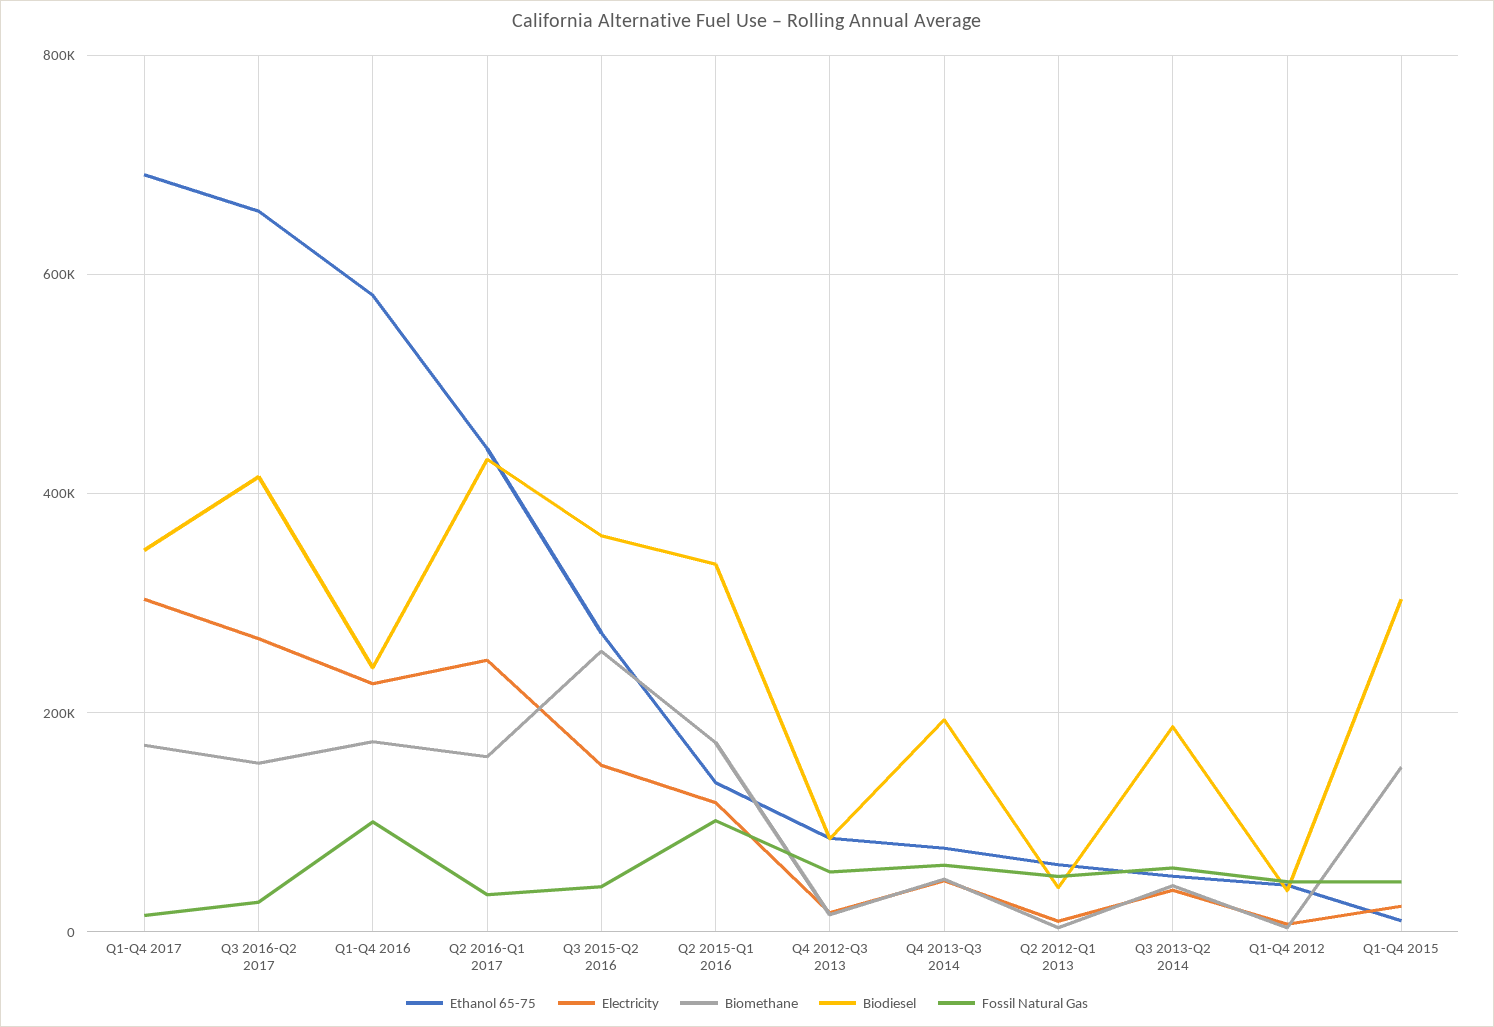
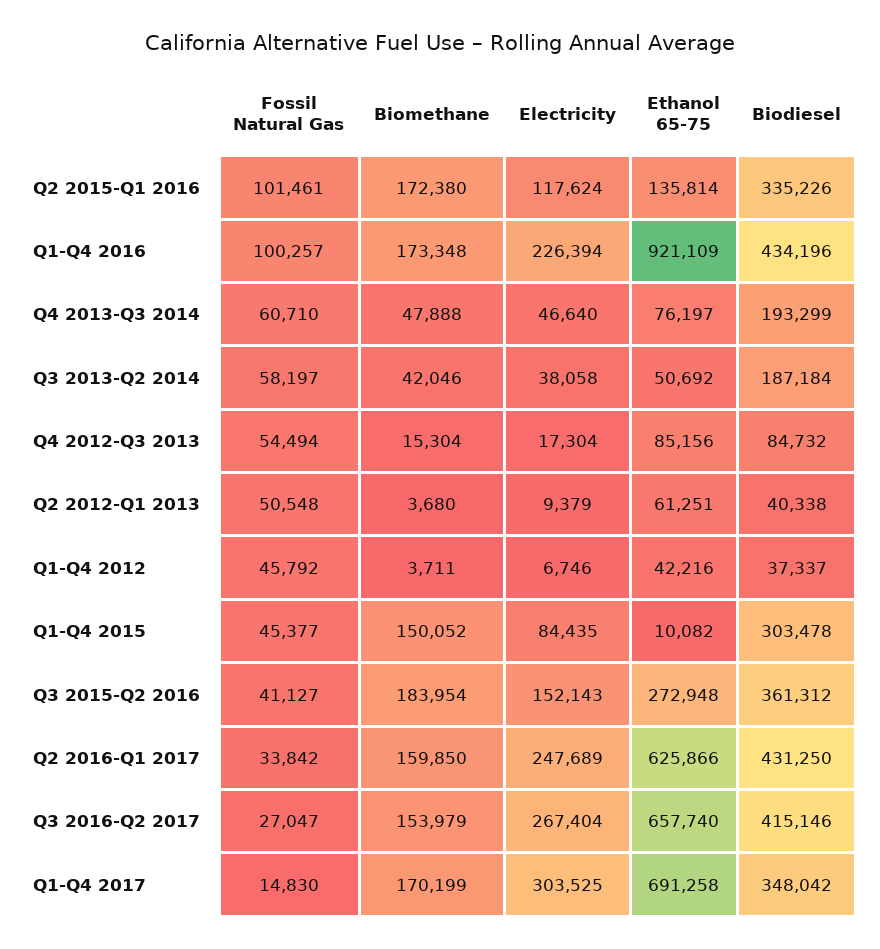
Ethanol 65-75, Q1-Q4 2016: 580000 -> 921109
Biodiesel, Q1-Q4 2016: 240000 -> 434196
Ethanol 65-75, Q2 2016-Q1 2017: 440000 -> 625866
Biomethane, Q3 2015-Q2 2016: 260000 -> 183954
Electricity, Q1-Q4 2015: 20000 -> 84435

